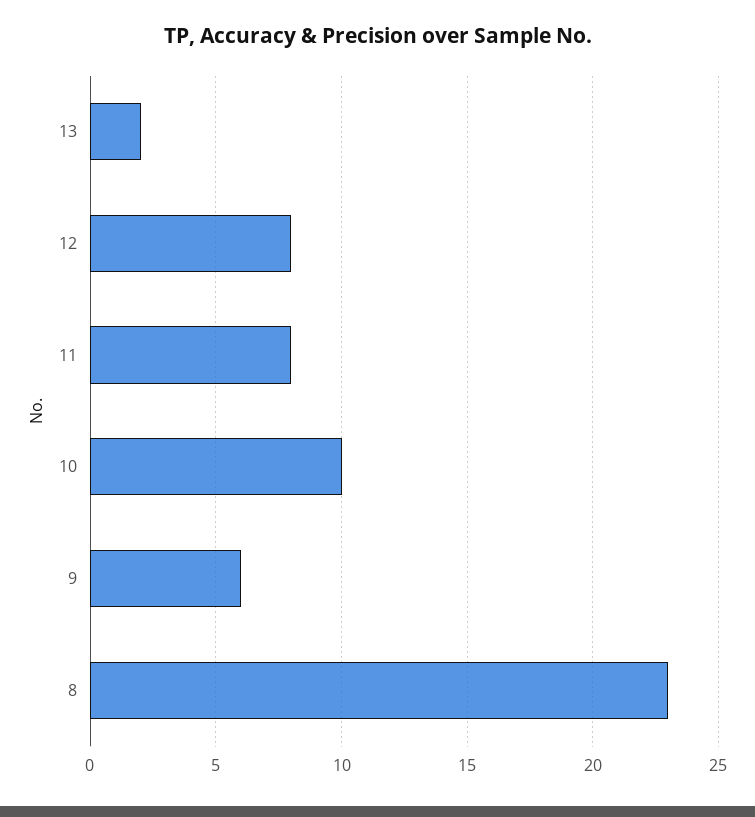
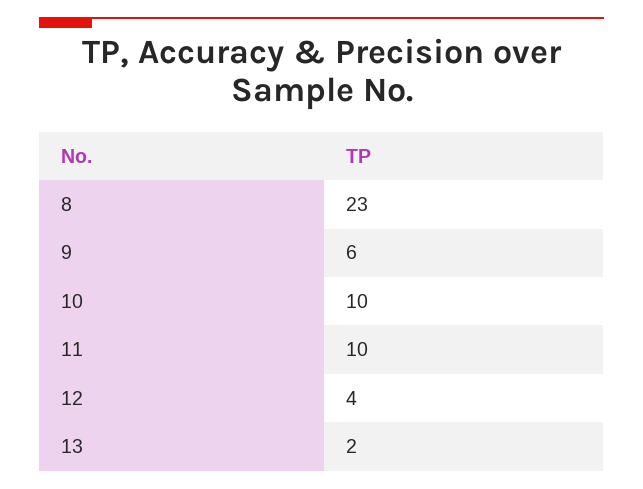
12: 8 -> 4
11: 8 -> 10

